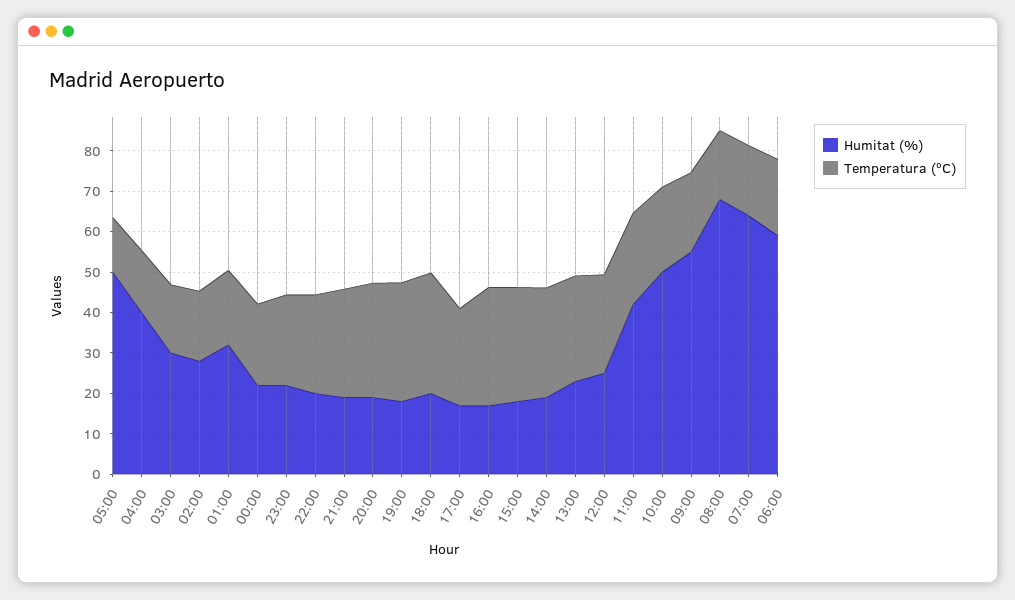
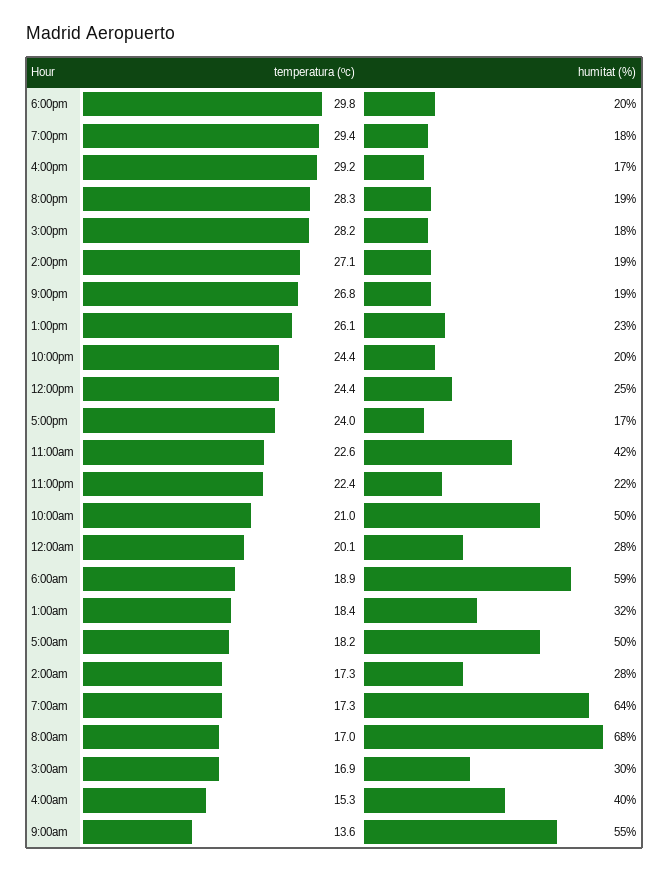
Temperatura (ºC), 05:00: 14 -> 18.2
Humitat (%), 00:00: 22 -> 28
Temperatura (ºC), 09:00: 20 -> 13.6

